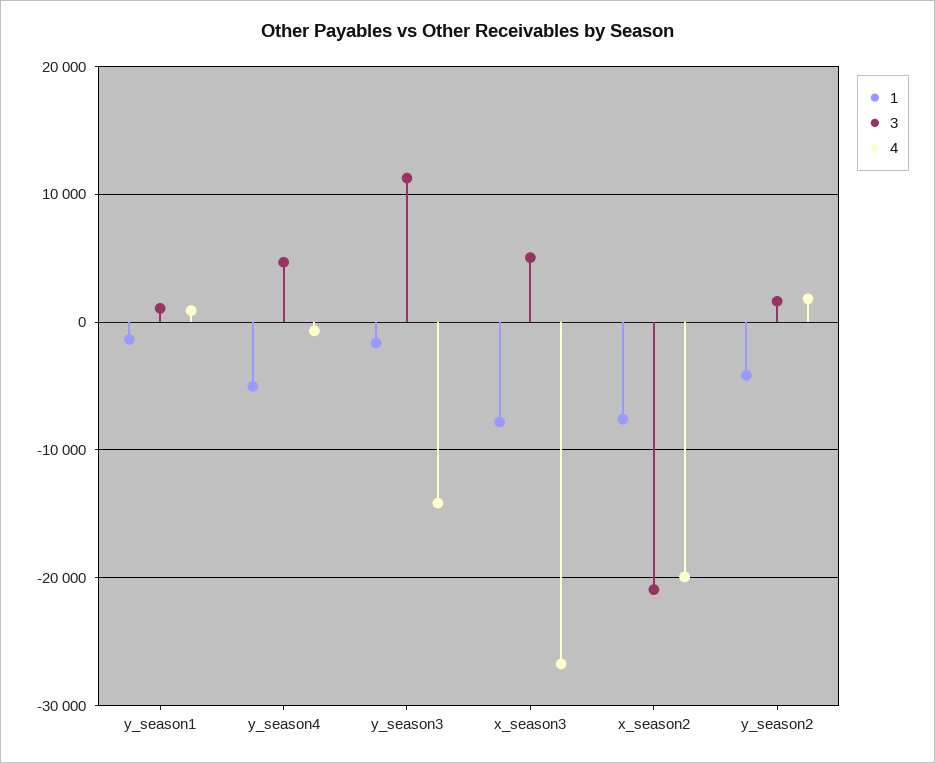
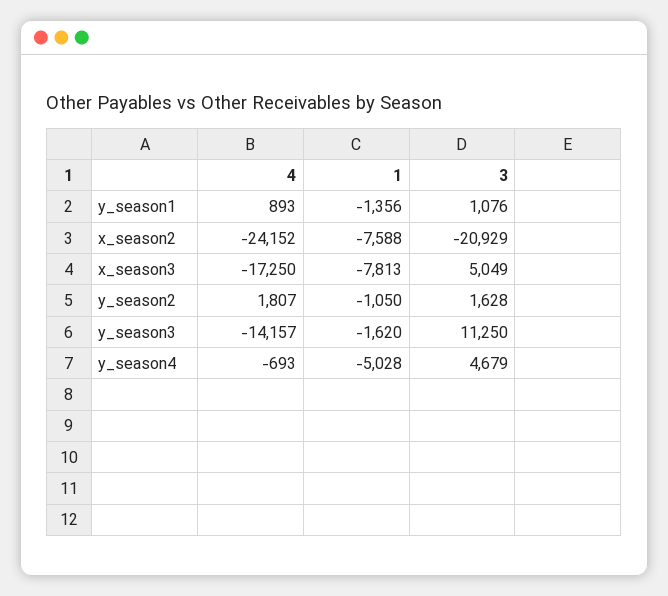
4, x_season3: -27000 -> -17250
4, x_season2: -20000 -> -24152
1, y_season2: -4000 -> -1050

